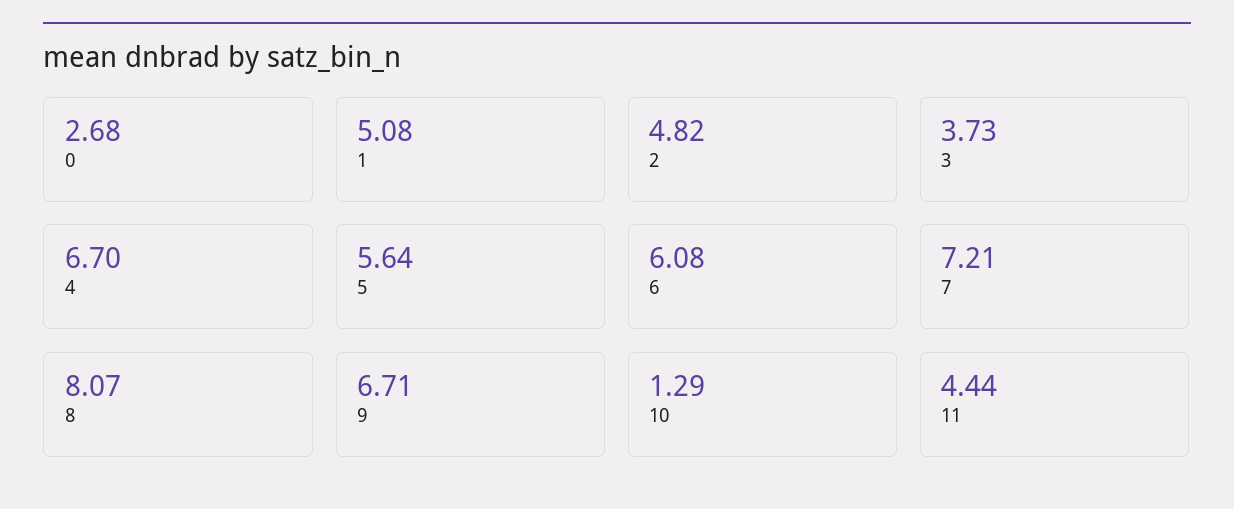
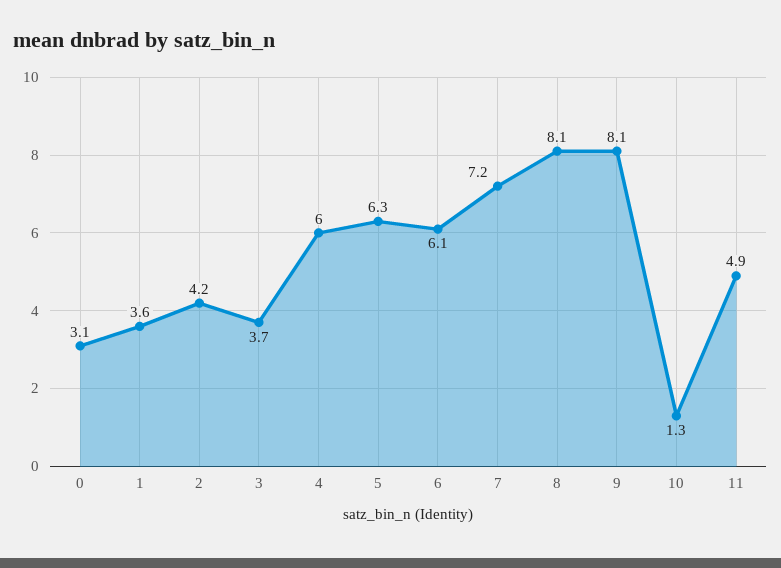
0: 2.68 -> 3.1
1: 5.08 -> 3.6
2: 4.82 -> 4.2
4: 6.7 -> 6
5: 5.64 -> 6.3
9: 6.71 -> 8.1
11: 4.44 -> 4.9

